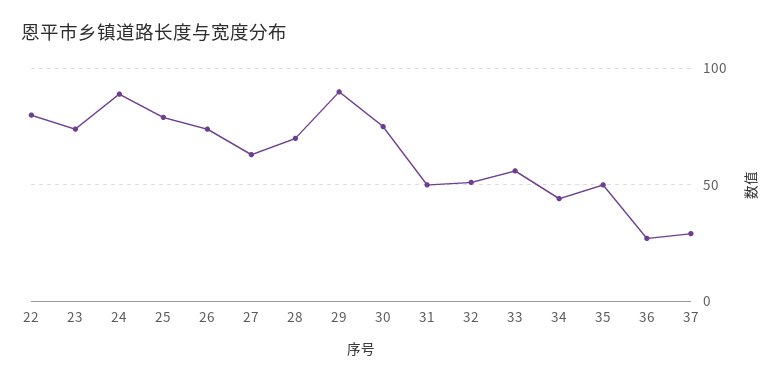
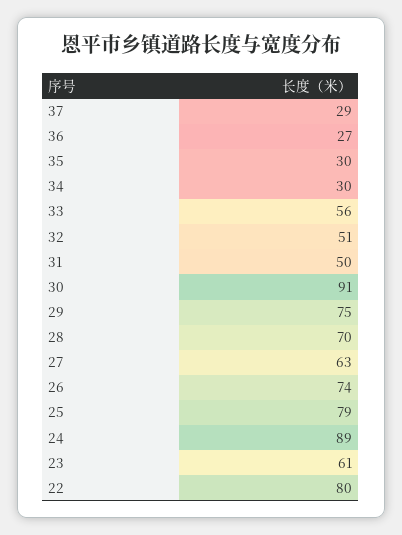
23: 75 -> 61
29: 90 -> 75
30: 75 -> 91
34: 45 -> 30
35: 50 -> 30

